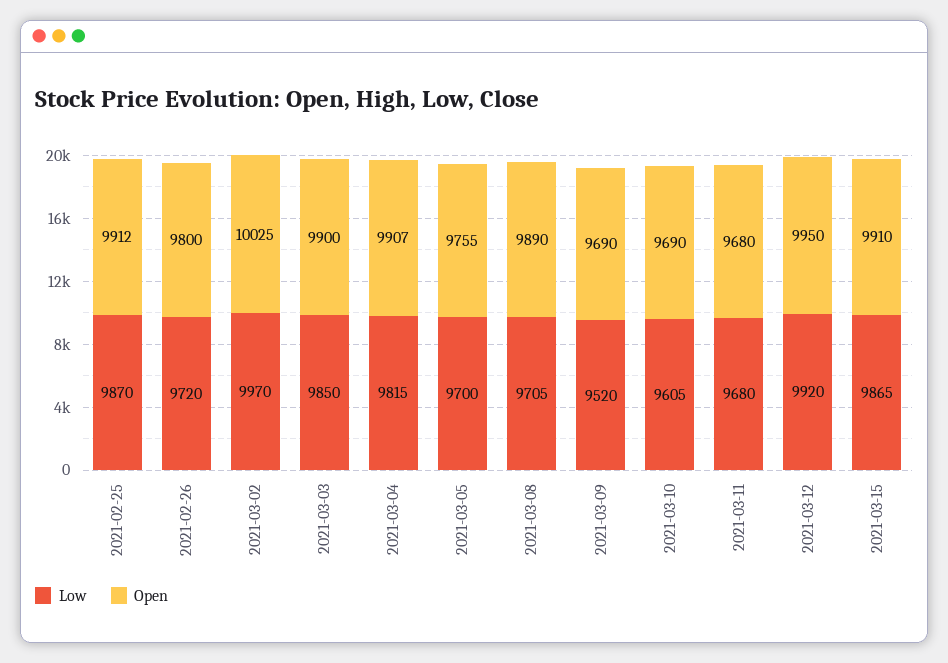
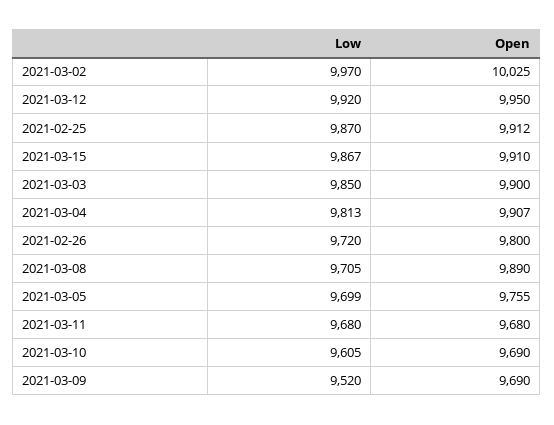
Low, 2021-03-04: 9815 -> 9813
Low, 2021-03-05: 9700 -> 9699
Low, 2021-03-15: 9865 -> 9867

